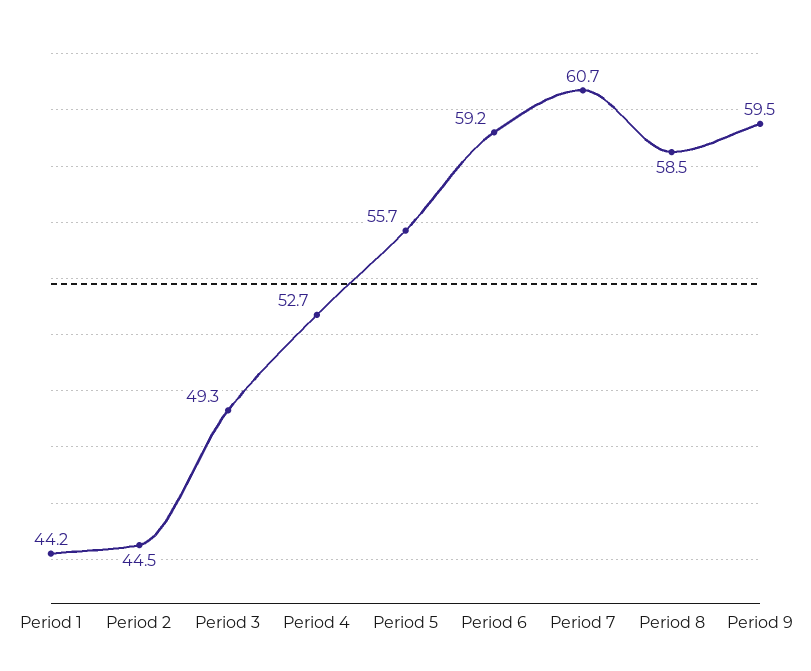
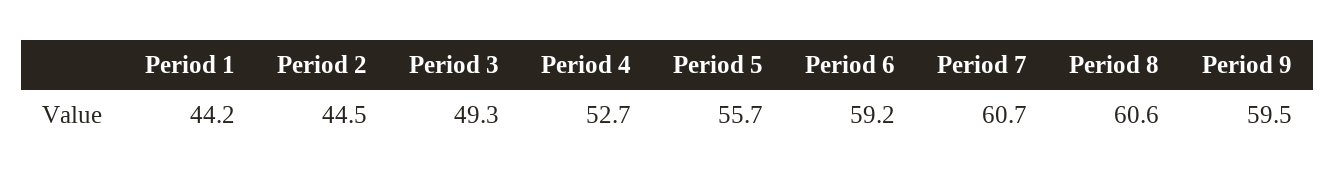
Period 8: 58.5 -> 60.6

